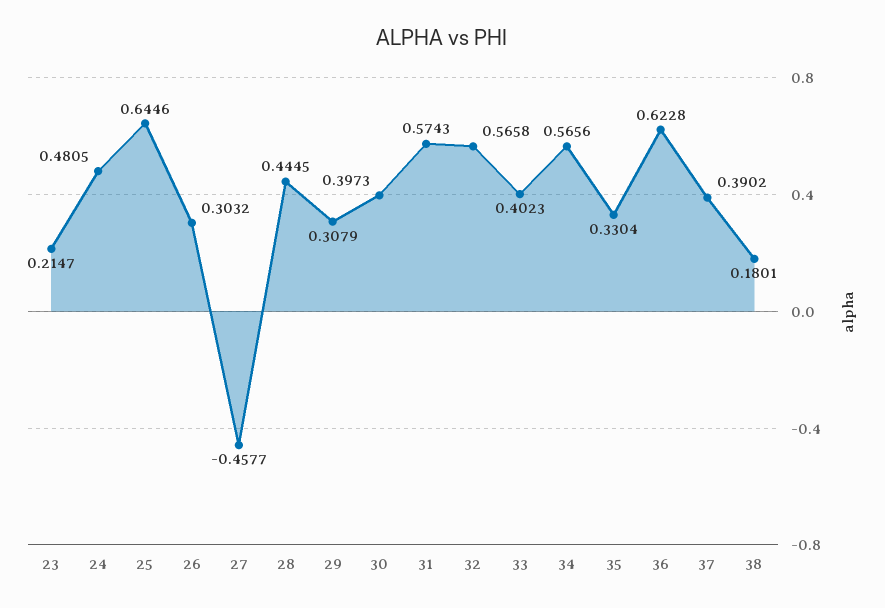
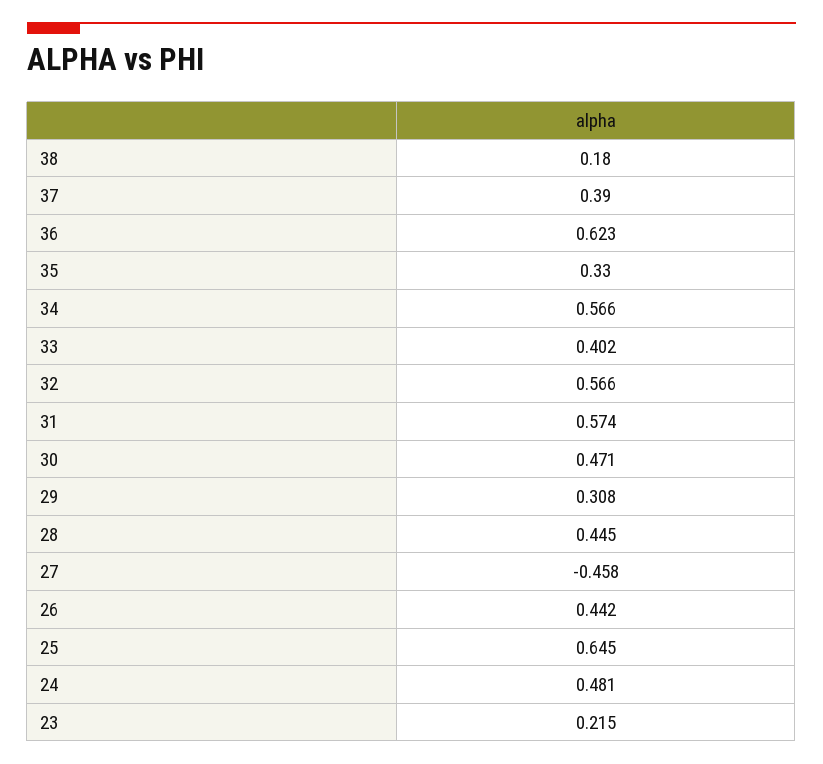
26: 0.3032 -> 0.442
30: 0.3973 -> 0.471

